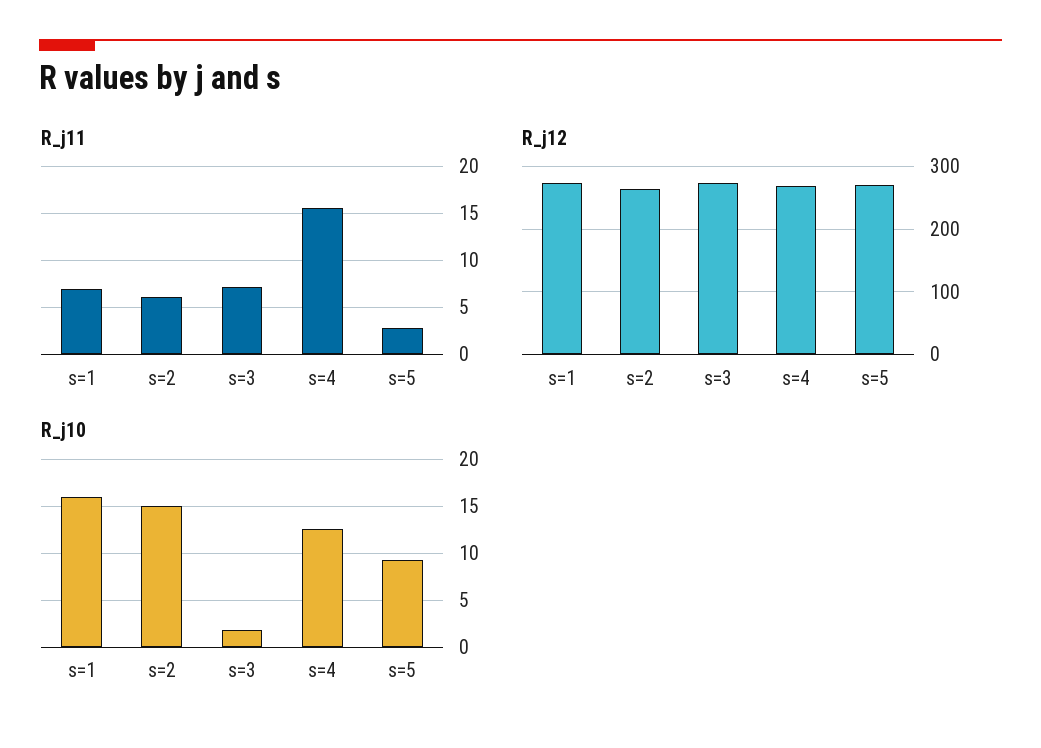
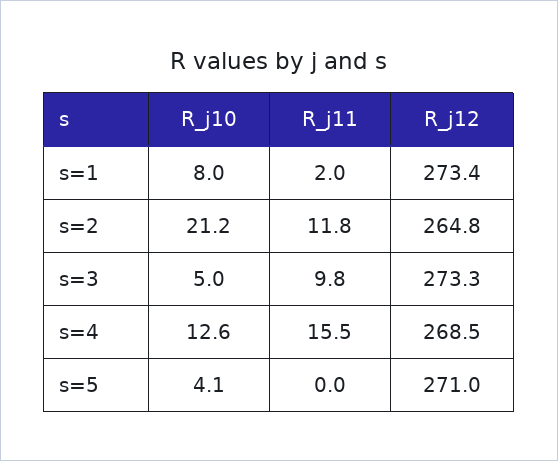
R_j11, s=1: 7 -> 2
R_j11, s=2: 6 -> 11.8
R_j11, s=3: 7 -> 9.8
R_j11, s=5: 3 -> 0
R_j10, s=1: 16 -> 8
R_j10, s=2: 15 -> 21.2
R_j10, s=3: 2 -> 5
R_j10, s=5: 9 -> 4.1

